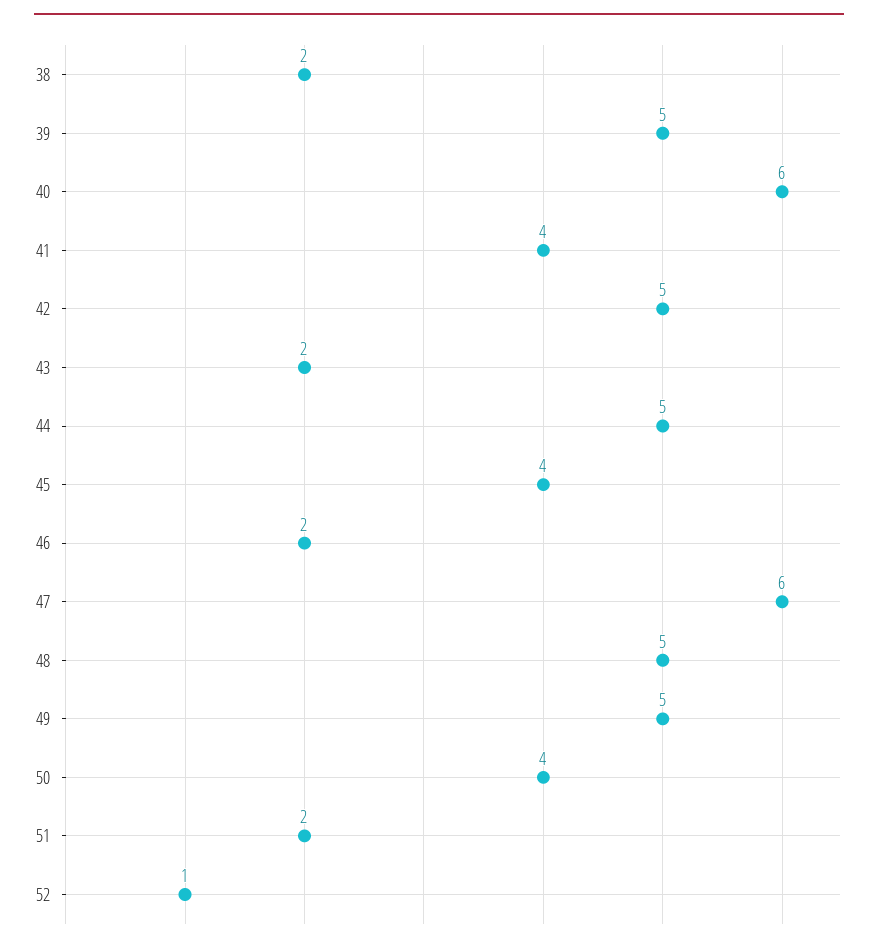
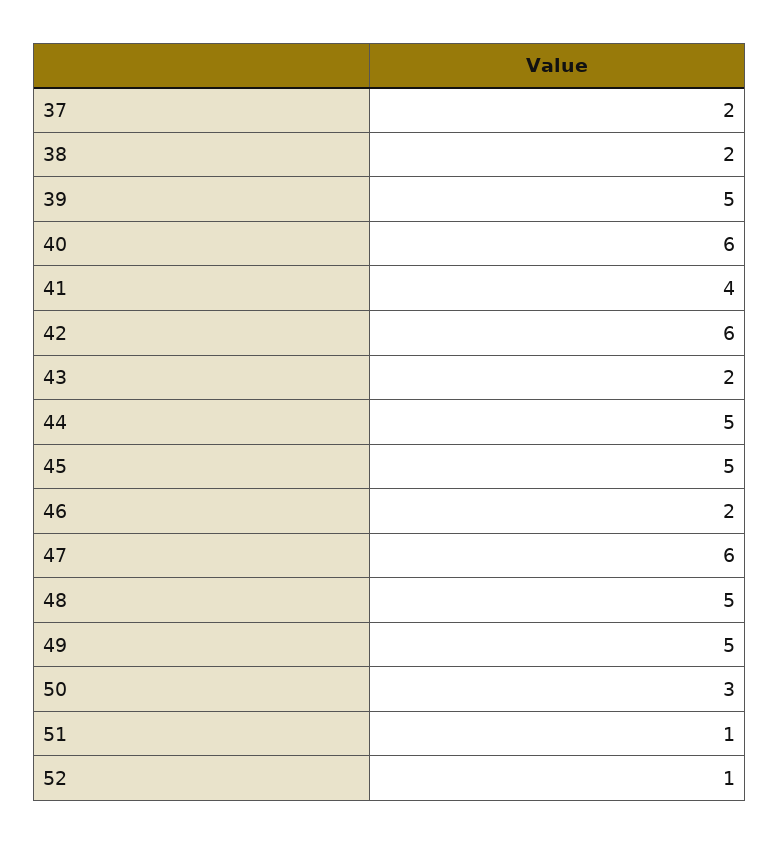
42: 5 -> 6
45: 4 -> 5
50: 4 -> 3
51: 2 -> 1
37: none -> 2

